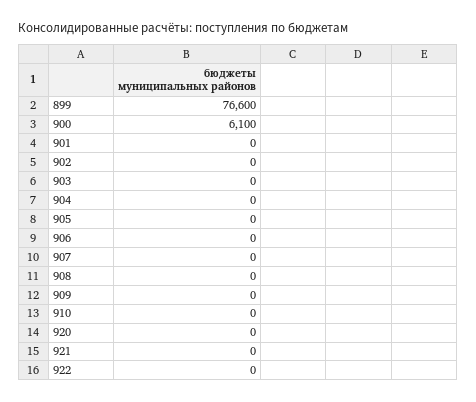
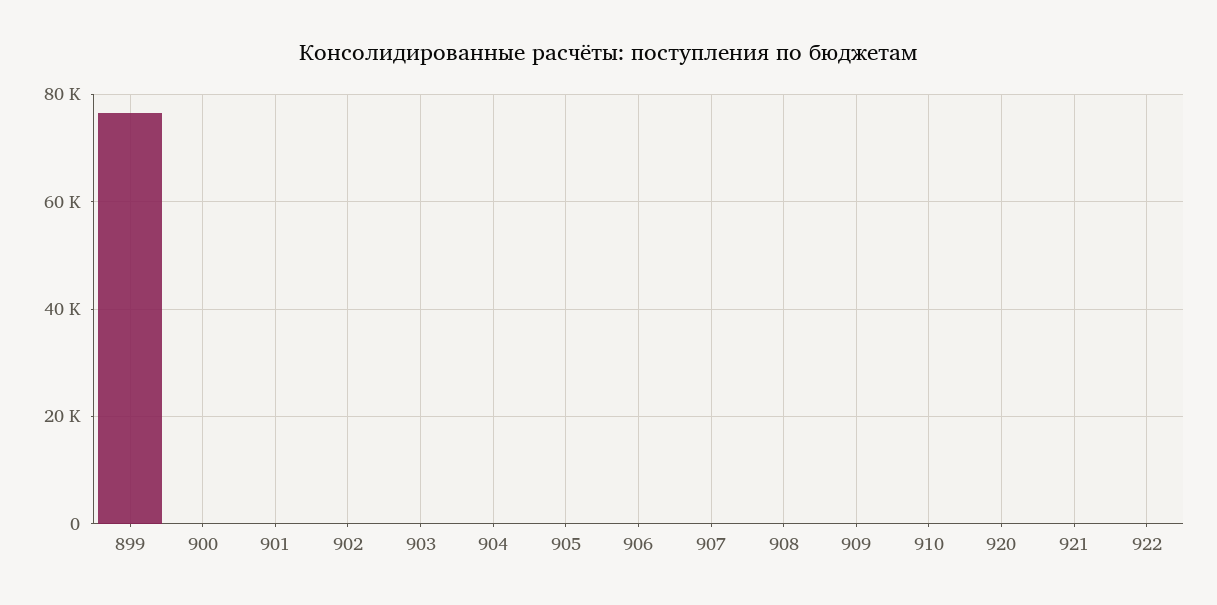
900: 6100 -> 0

